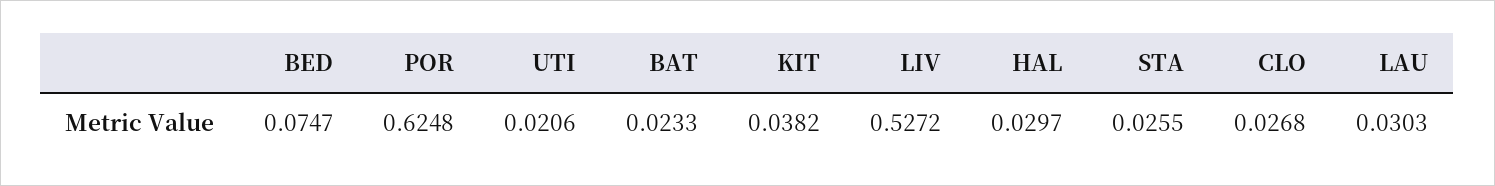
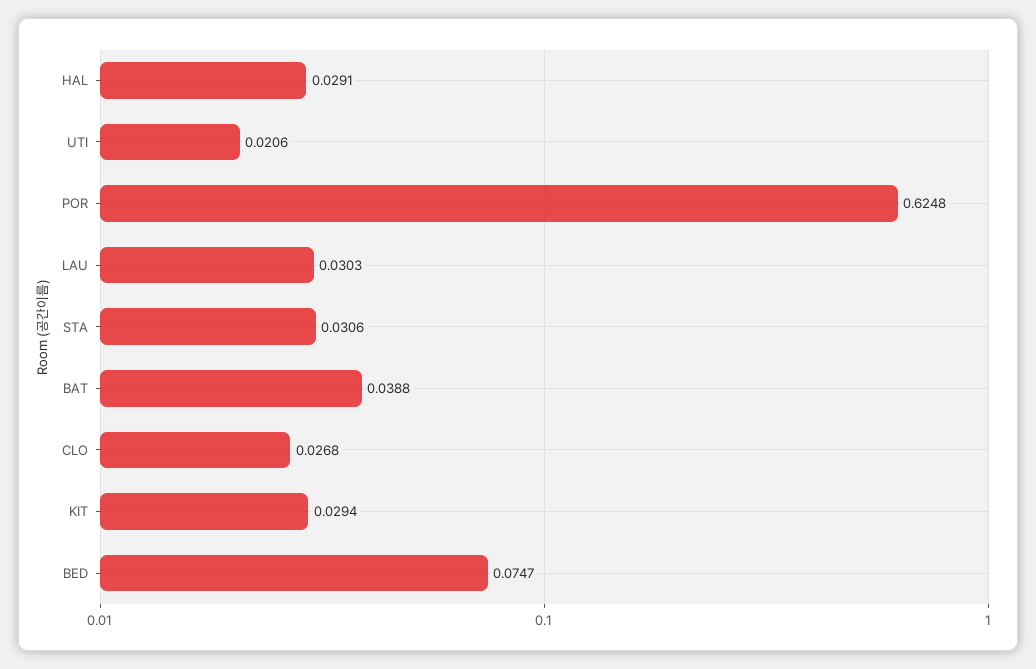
BAT: 0.0233 -> 0.0388
KIT: 0.0382 -> 0.0294
LIV: 0.5272 -> none
HAL: 0.0297 -> 0.0291
STA: 0.0255 -> 0.0306

